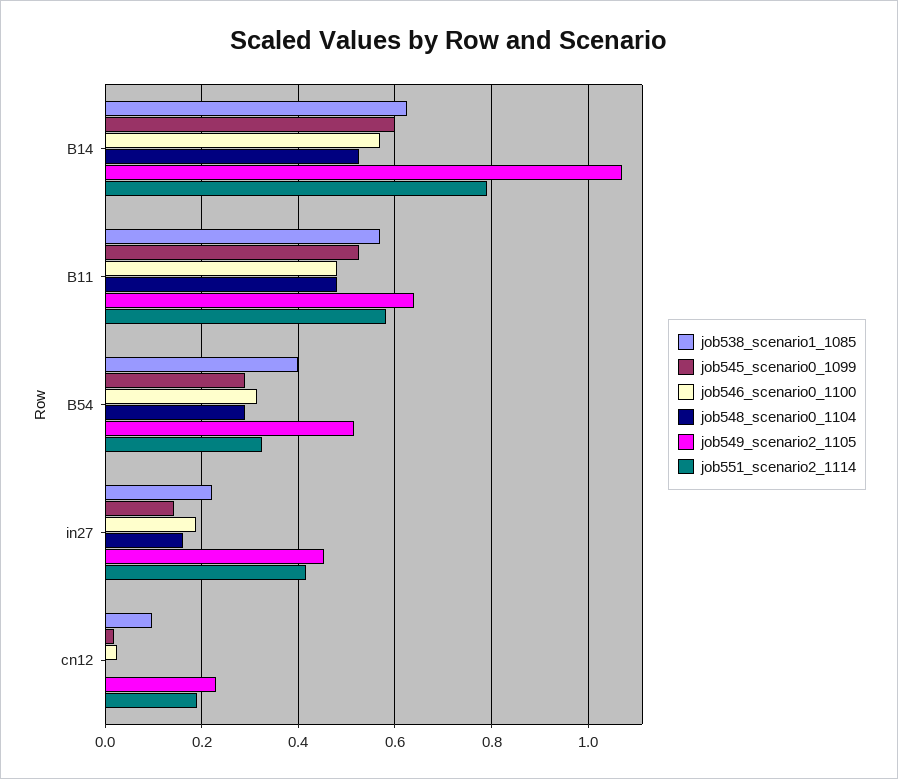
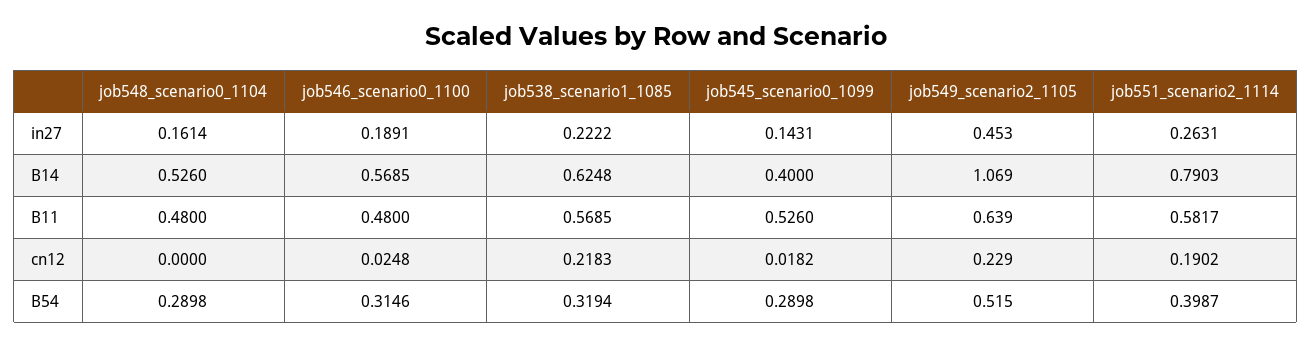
job545_scenario0_1099, B14: 0.6 -> 0.4
job538_scenario1_1085, B54: 0.4 -> 0.3194
job551_scenario2_1114, B54: 0.32 -> 0.3987
job551_scenario2_1114, in27: 0.42 -> 0.2631
job538_scenario1_1085, cn12: 0.1 -> 0.2183

